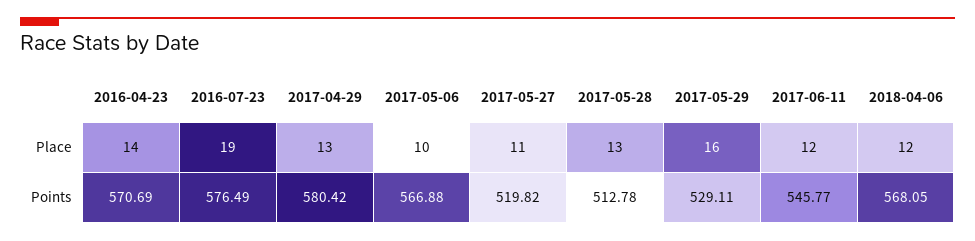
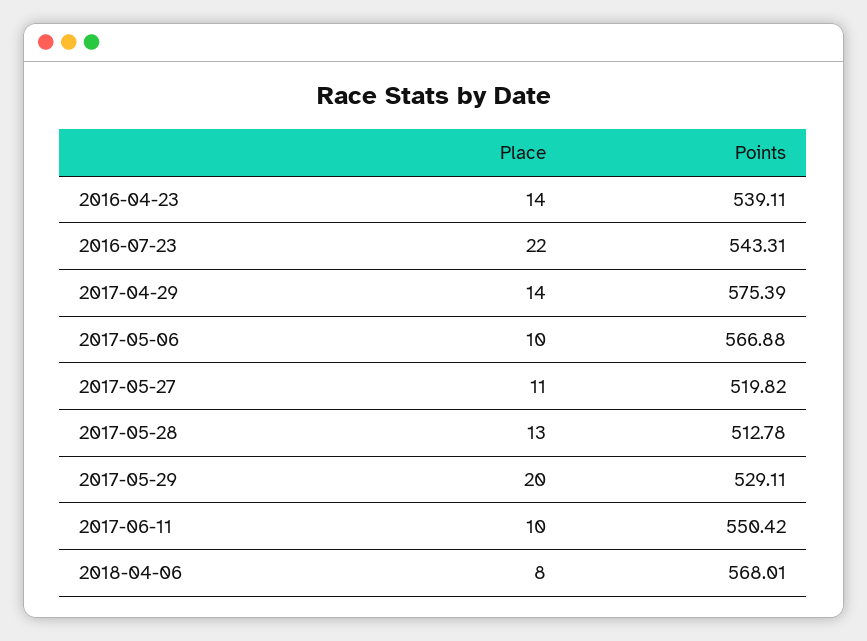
2016-07-23, Place: 19 -> 22
2017-04-29, Place: 13 -> 14
2017-05-29, Place: 16 -> 20
2017-06-11, Place: 12 -> 10
2018-04-06, Place: 12 -> 8
2016-04-23, Points: 570.69 -> 539.11
2016-07-23, Points: 576.49 -> 543.31
2017-04-29, Points: 580.42 -> 575.39
2017-06-11, Points: 545.77 -> 550.42
2018-04-06, Points: 568.05 -> 568.01

